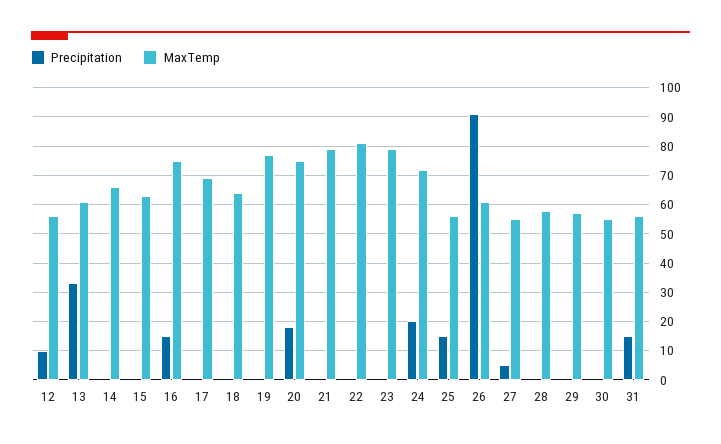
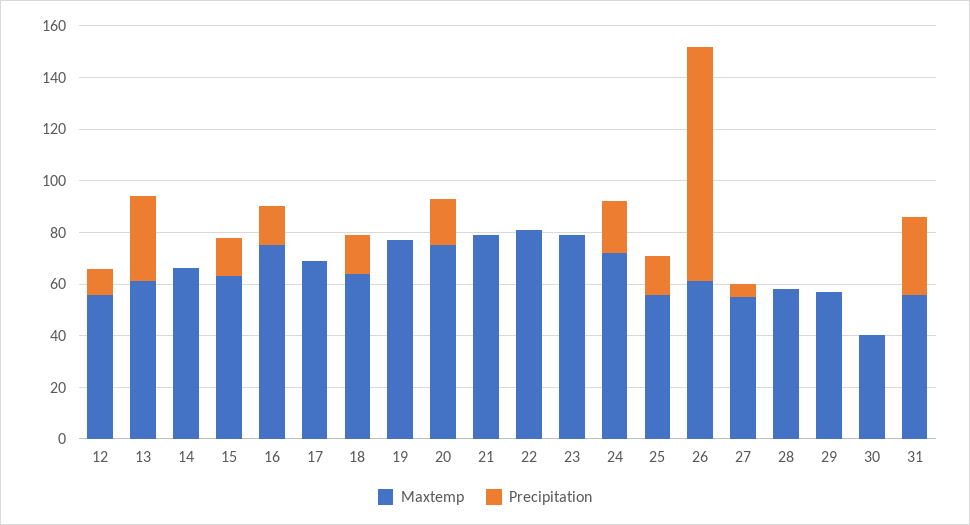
Precipitation, 15: 0 -> 15
Precipitation, 18: 0 -> 15
MaxTemp, 30: 55 -> 40
Precipitation, 31: 15 -> 30

